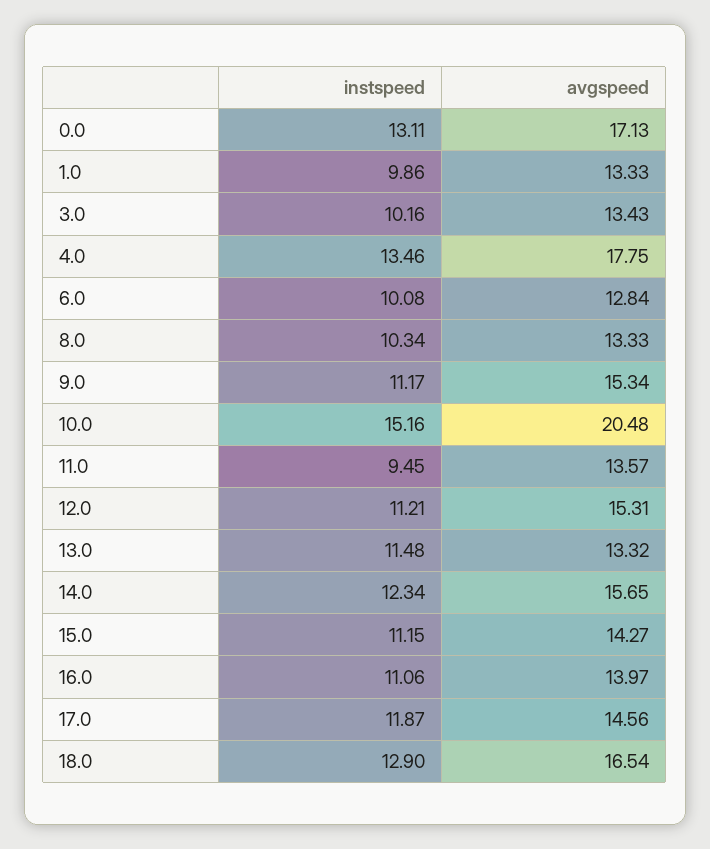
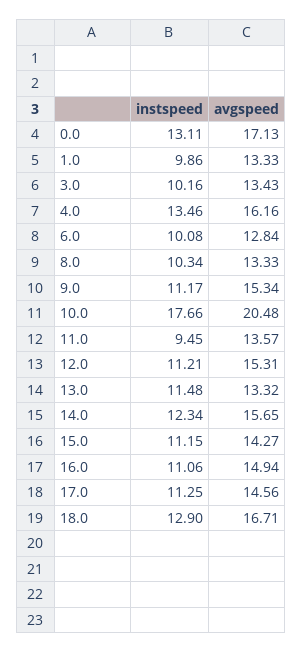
avgspeed, 4.0: 17.75 -> 16.16
instspeed, 10.0: 15.16 -> 17.66
avgspeed, 16.0: 13.97 -> 14.94
instspeed, 17.0: 11.87 -> 11.25
avgspeed, 18.0: 16.54 -> 16.71

